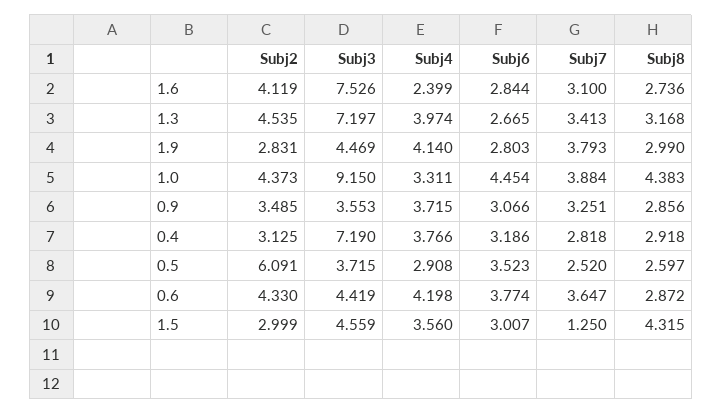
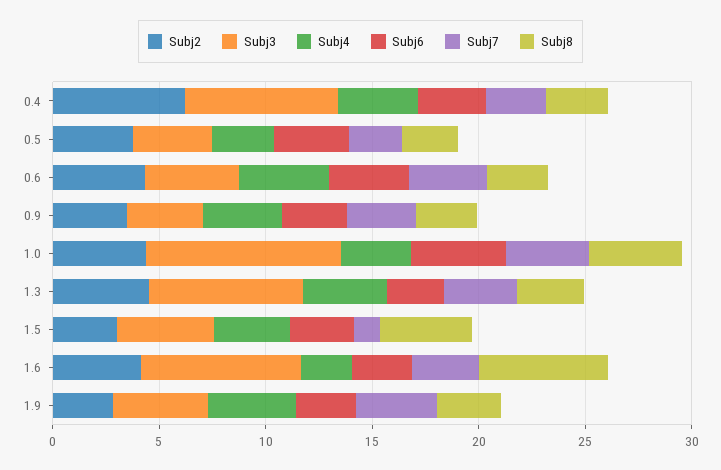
Subj8, 1.6: 2.736 -> 6
Subj2, 0.4: 3.125 -> 6
Subj2, 0.5: 6.091 -> 4

